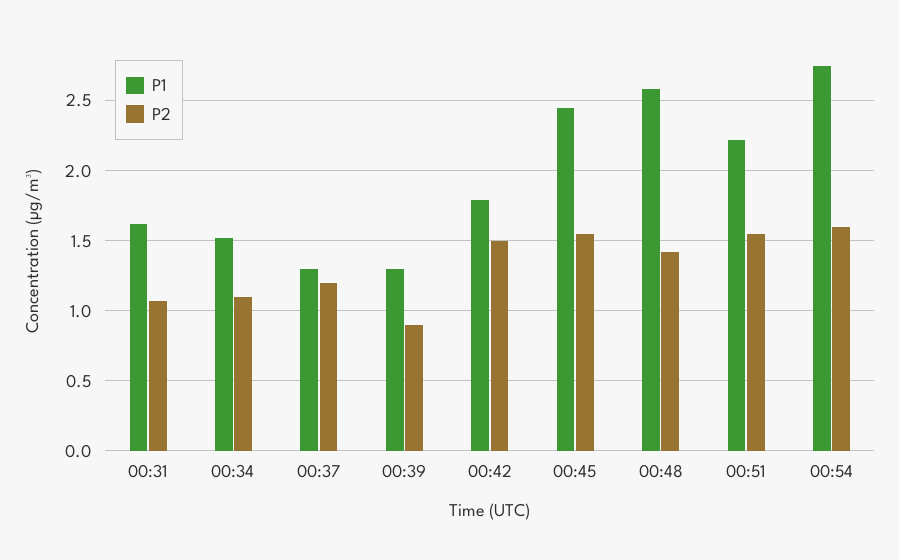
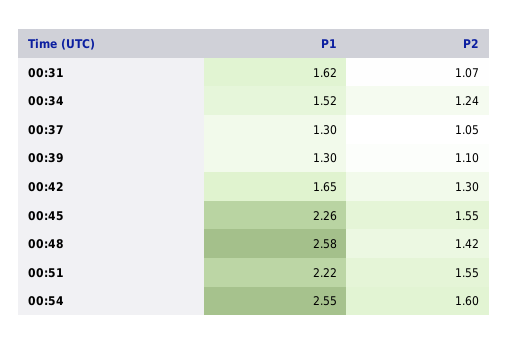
P2, 00:34: 1.1 -> 1.24
P2, 00:37: 1.2 -> 1.05
P2, 00:39: 0.9 -> 1.1
P1, 00:42: 1.8 -> 1.65
P2, 00:42: 1.5 -> 1.3
P1, 00:45: 2.45 -> 2.26
P1, 00:54: 2.75 -> 2.55

